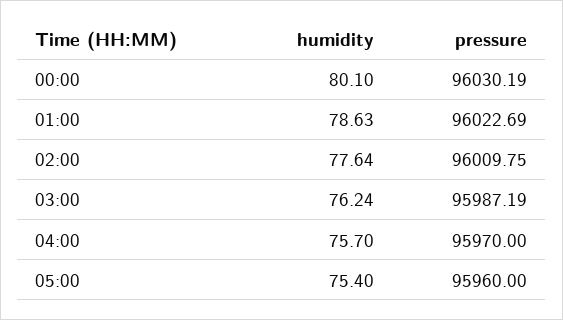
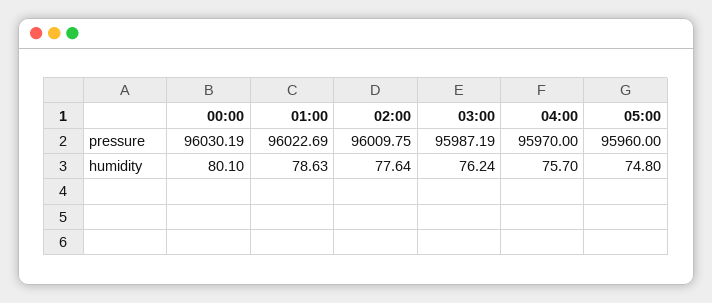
humidity, 05:00: 75.4 -> 74.8

